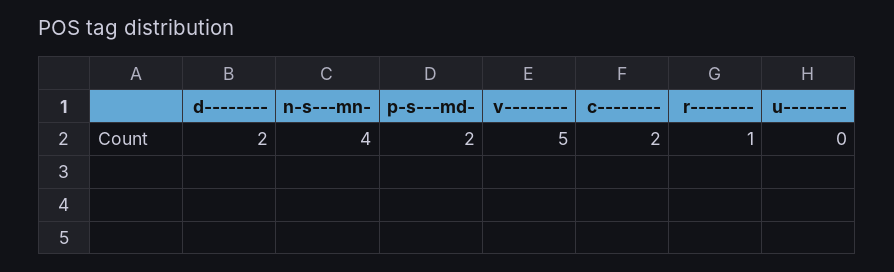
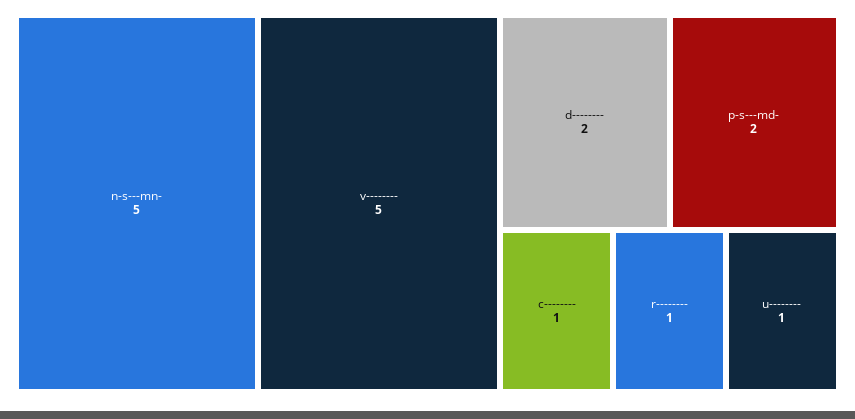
n-s---mn-: 4 -> 5
c--------: 2 -> 1
u--------: 0 -> 1

